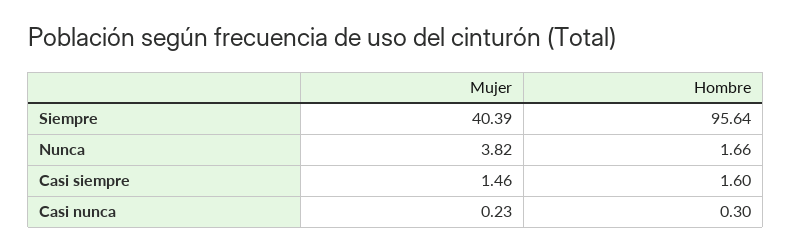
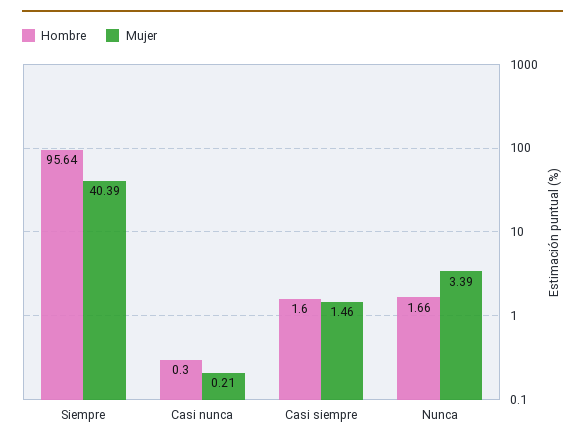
Mujer, Nunca: 3.82 -> 3.39
Mujer, Casi nunca: 0.23 -> 0.21

